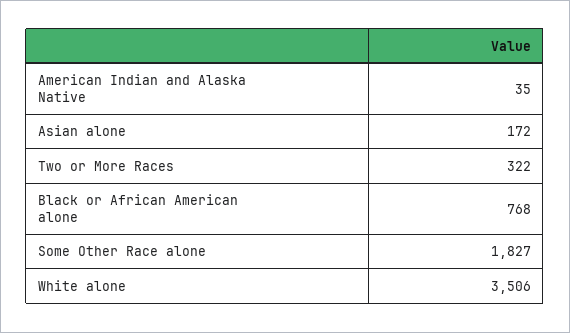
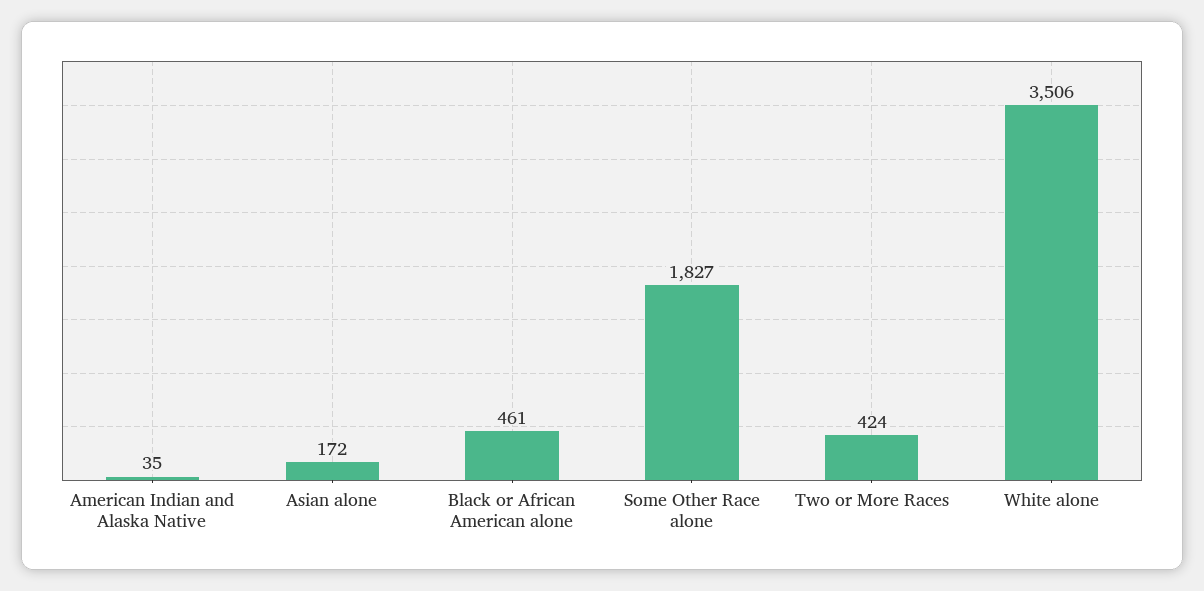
Two or More Races: 322 -> 424
Black or African American alone: 768 -> 461

